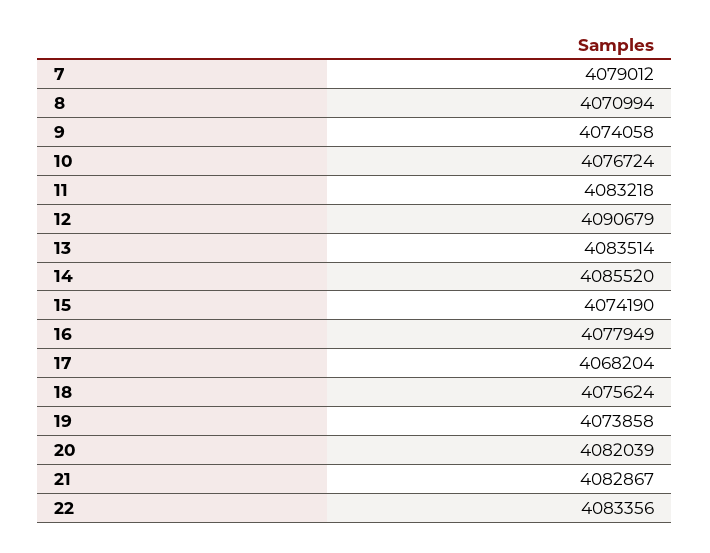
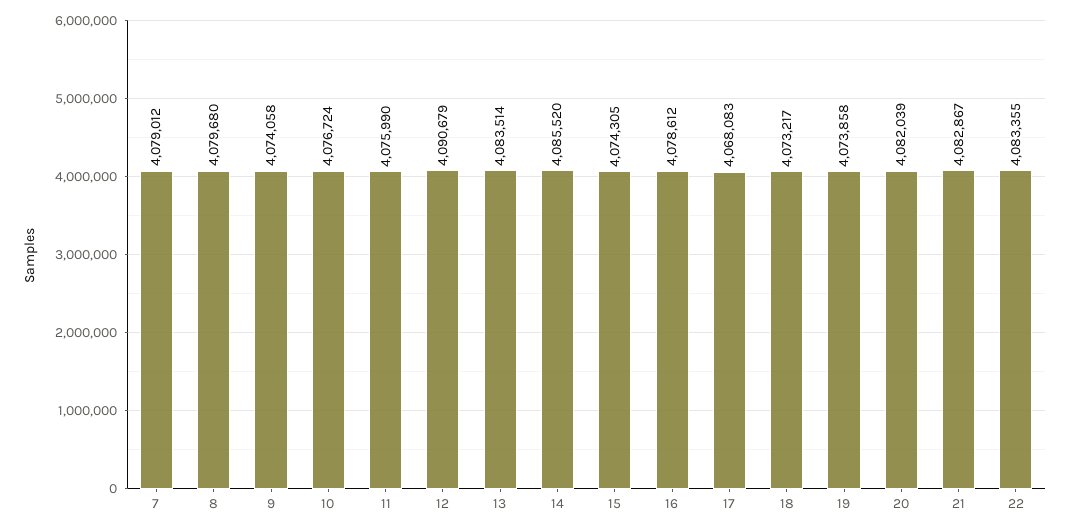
8: 4070994 -> 4079680
11: 4083218 -> 4075990
15: 4074190 -> 4074305
16: 4077949 -> 4078612
17: 4068204 -> 4068083
18: 4075624 -> 4073217
22: 4083356 -> 4083355

